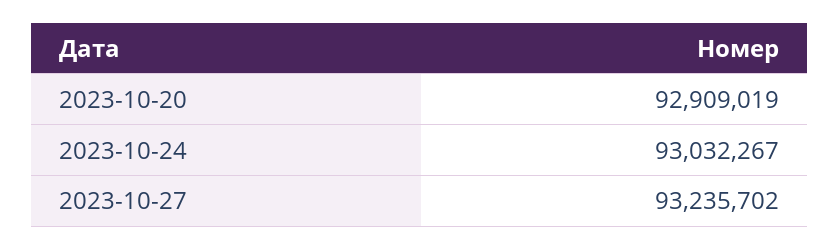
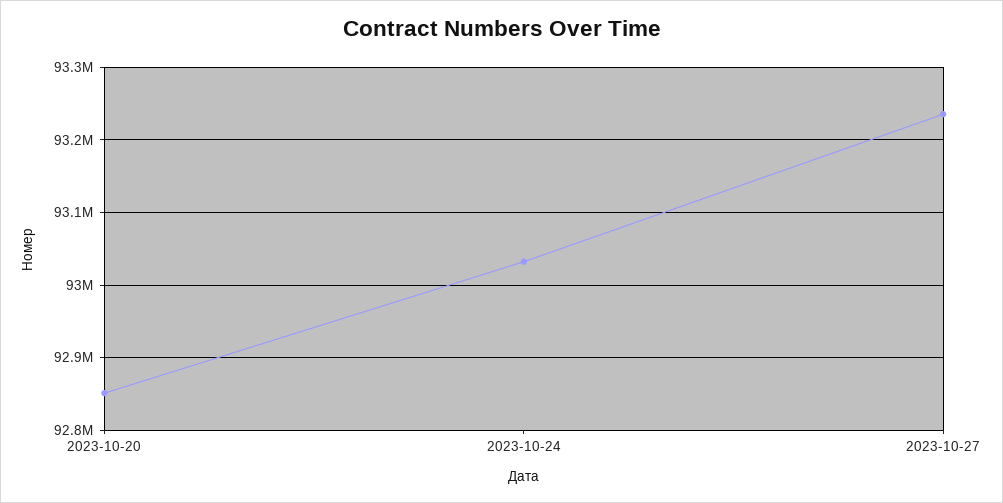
2023-10-20: 92909019 -> 92850000

